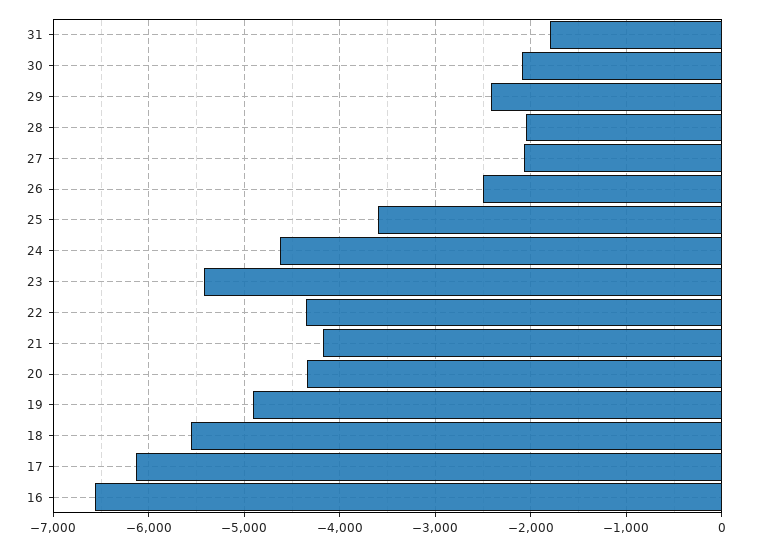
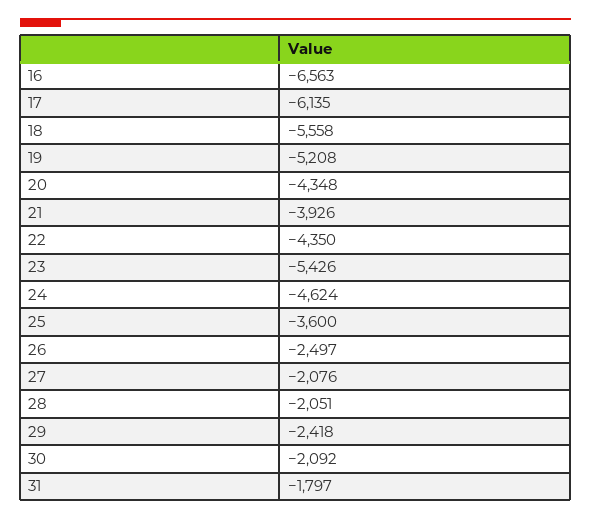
21: -4200 -> -3926
19: -4900 -> -5208

